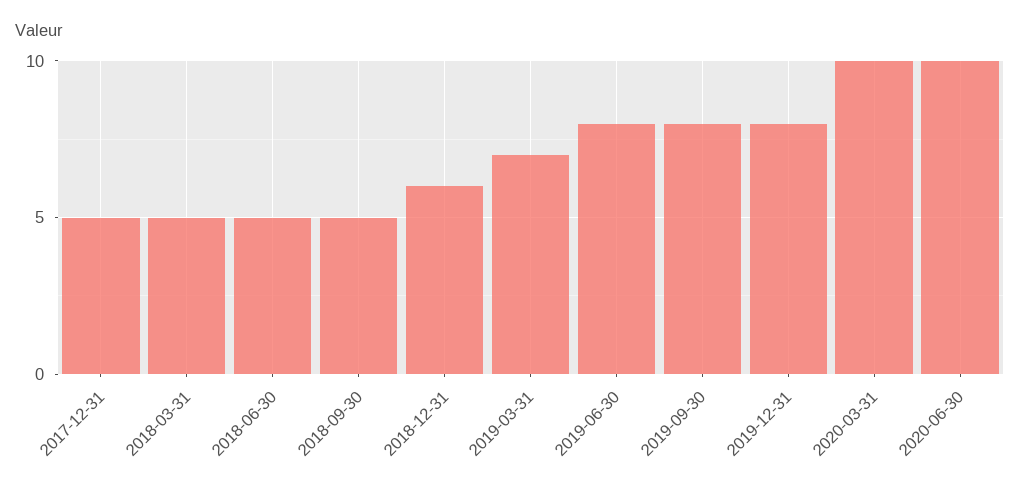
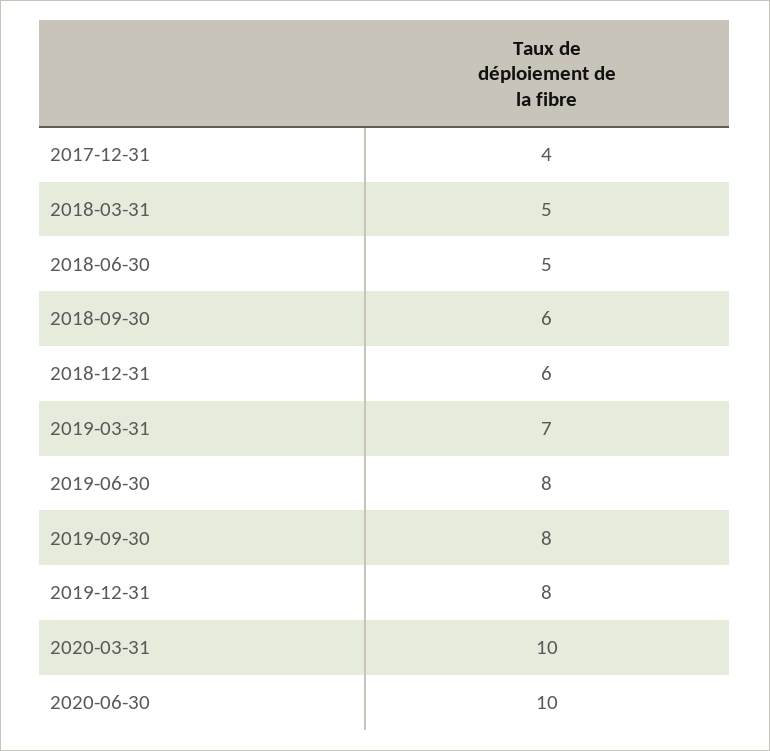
2017-12-31: 5 -> 4
2018-09-30: 5 -> 6

